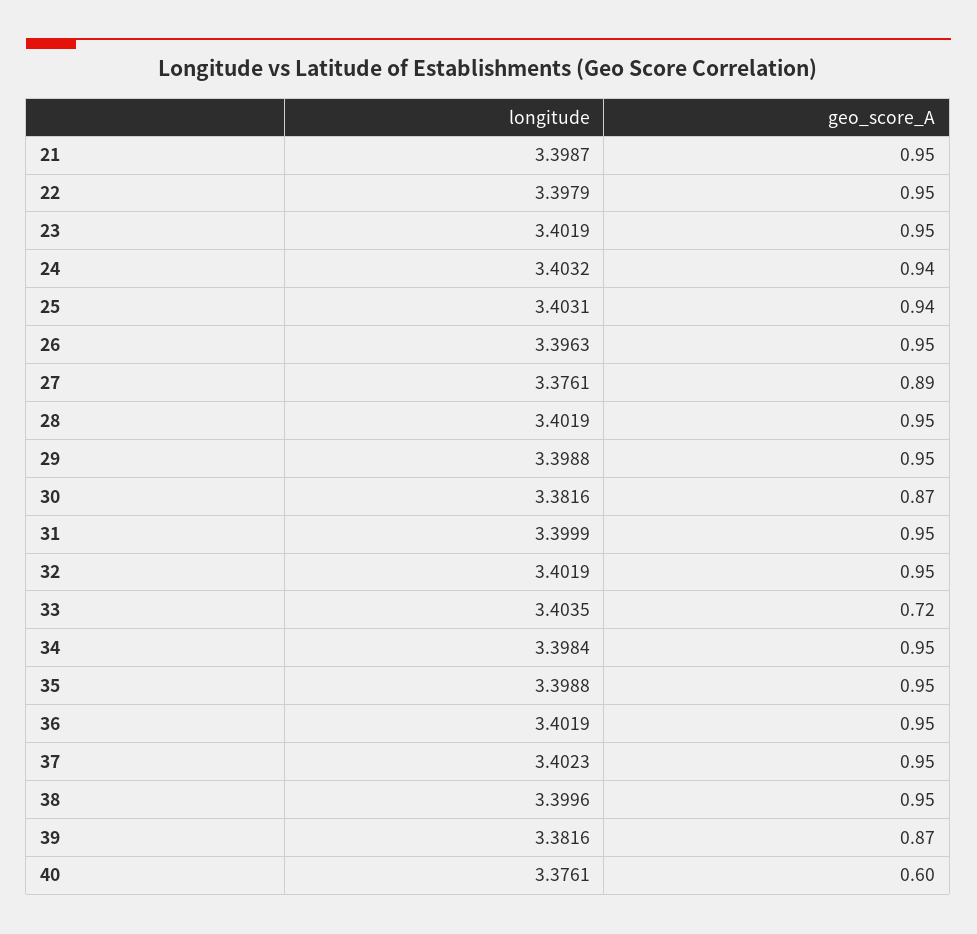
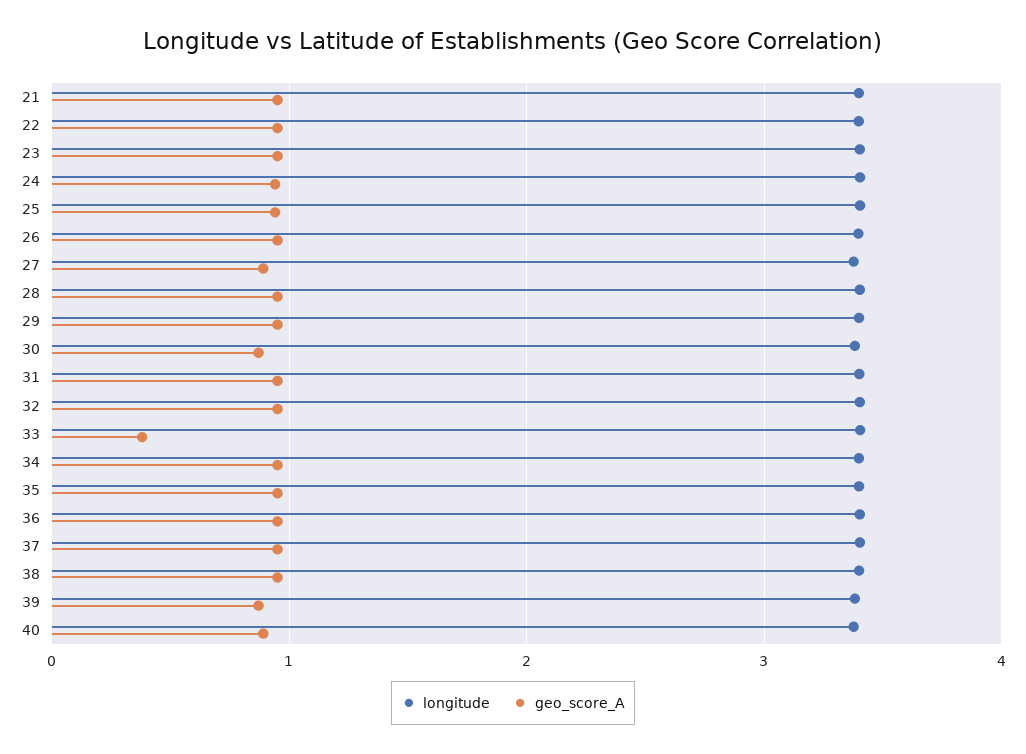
geo_score_A, 33: 0.72 -> 0.4
geo_score_A, 40: 0.6 -> 0.9

